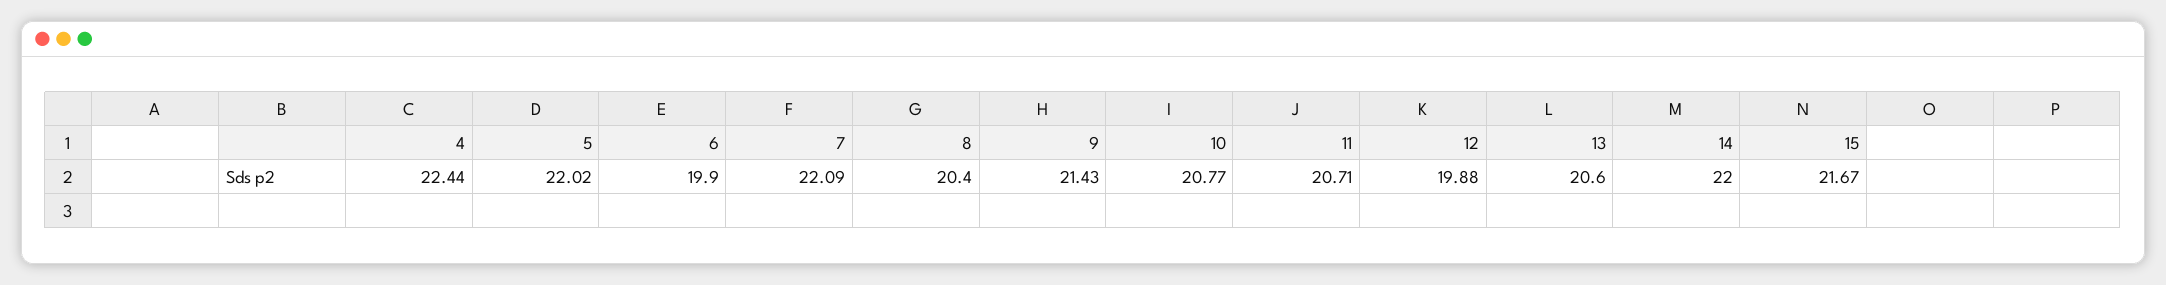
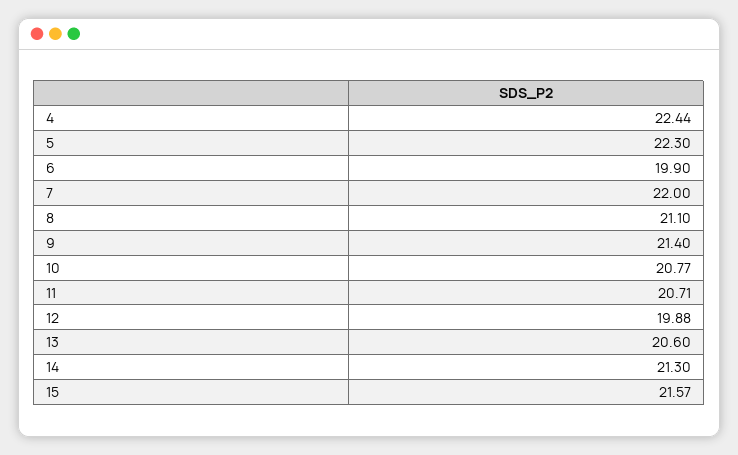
5: 22.02 -> 22.3
7: 22.09 -> 22
8: 20.4 -> 21.1
9: 21.43 -> 21.4
14: 22 -> 21.3
15: 21.67 -> 21.57

